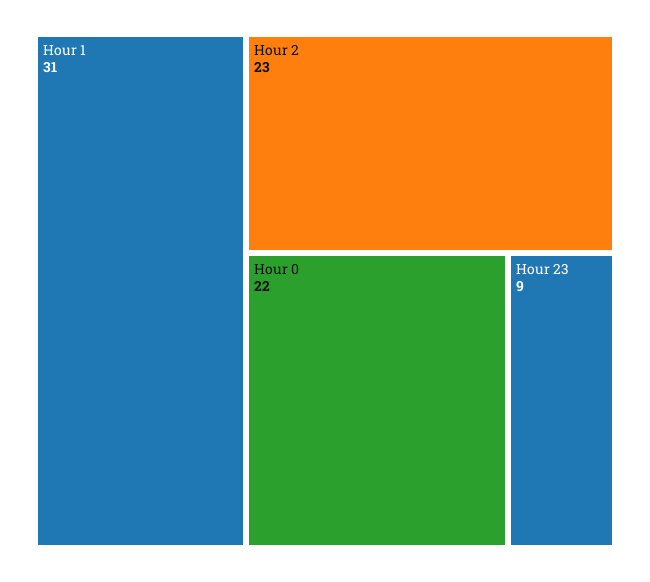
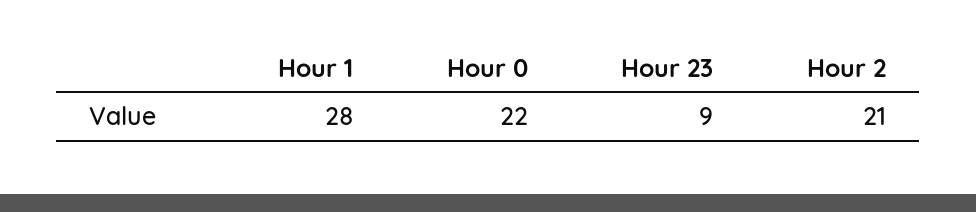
Hour 1: 31 -> 28
Hour 2: 23 -> 21

